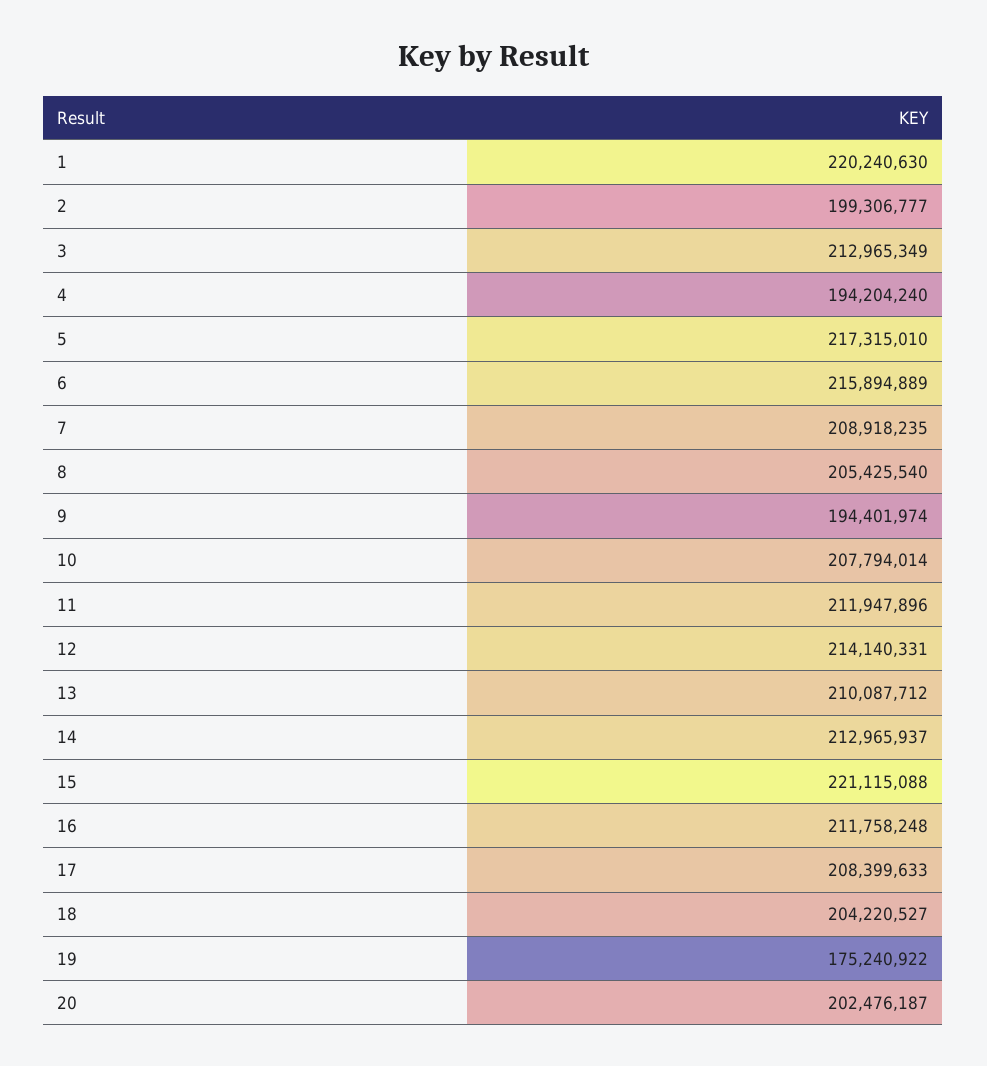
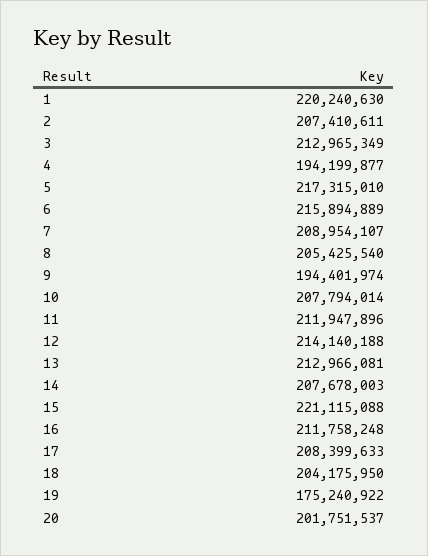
2: 199306777 -> 207410611
4: 194204240 -> 194199877
7: 208918235 -> 208954107
12: 214140331 -> 214140188
13: 210087712 -> 212966081
14: 212965937 -> 207678003
18: 204220527 -> 204175950
20: 202476187 -> 201751537

